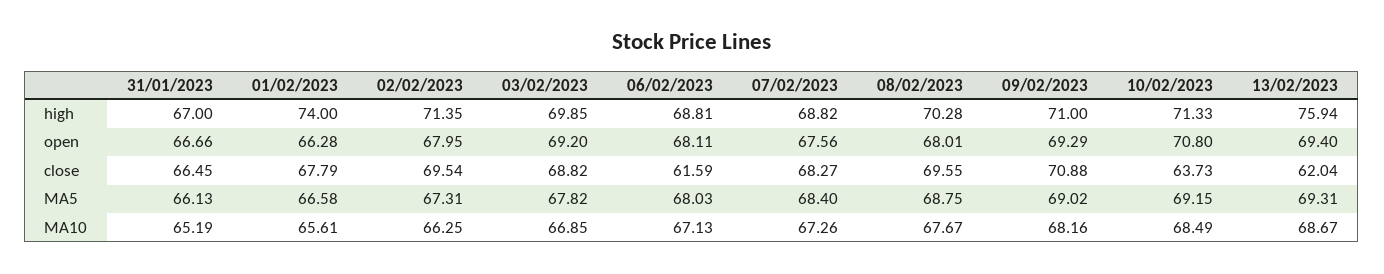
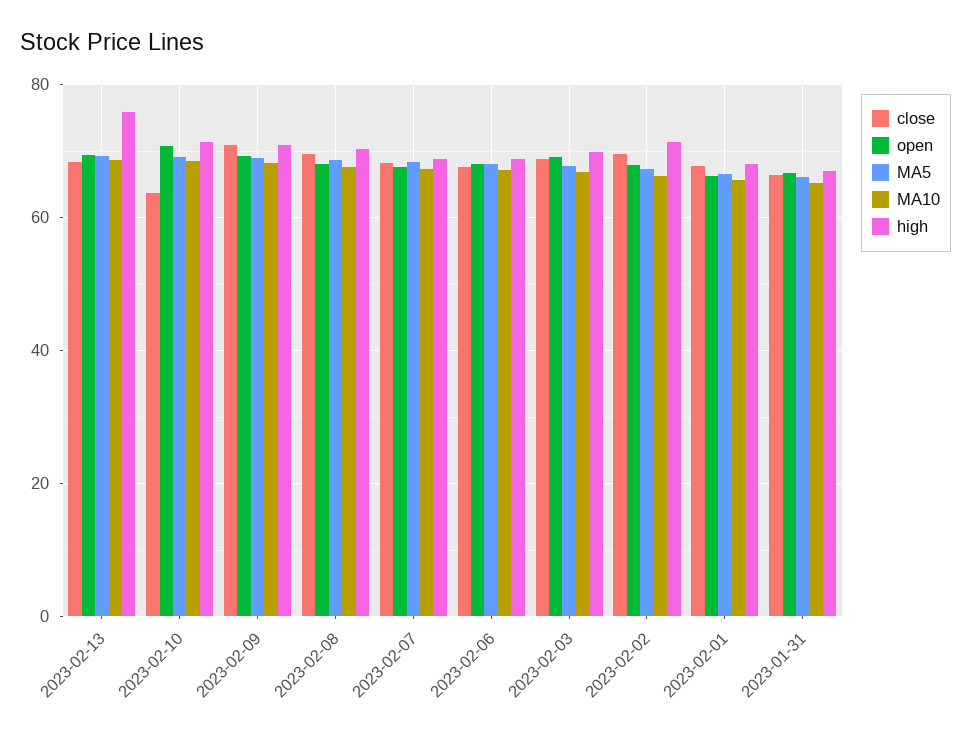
high, 01/02/2023: 74 -> 68
close, 06/02/2023: 61.59 -> 68
close, 13/02/2023: 62.04 -> 68

